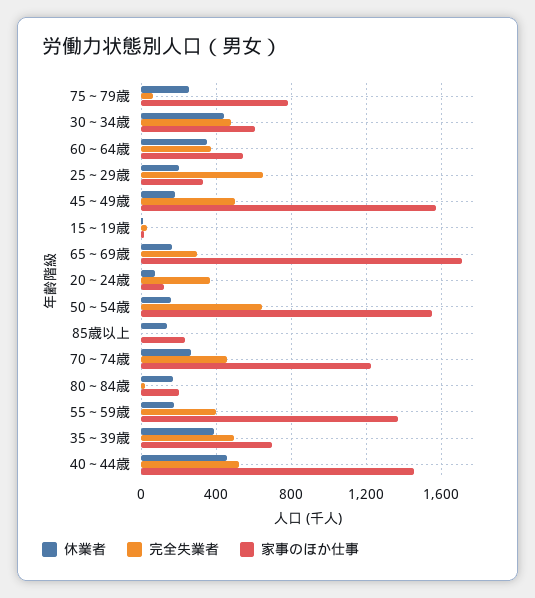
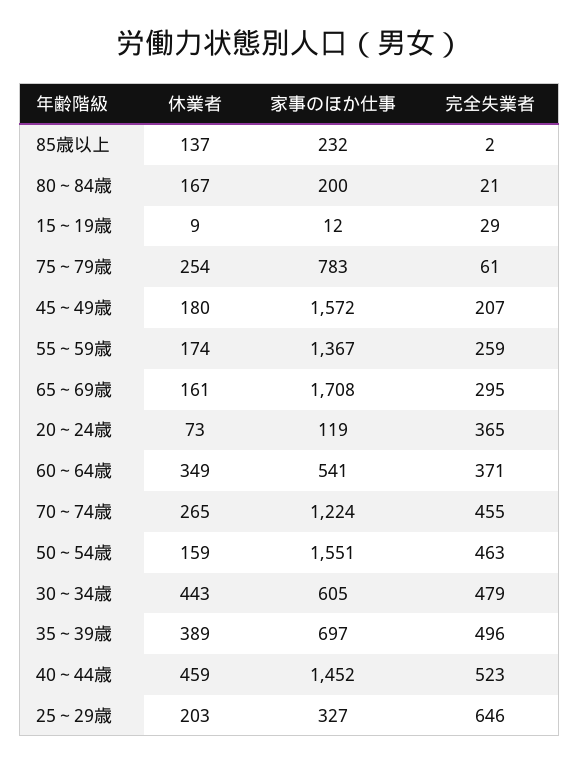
完全失業者, 45～49歳: 500 -> 207
完全失業者, 50～54歳: 650 -> 463
完全失業者, 55～59歳: 400 -> 259

